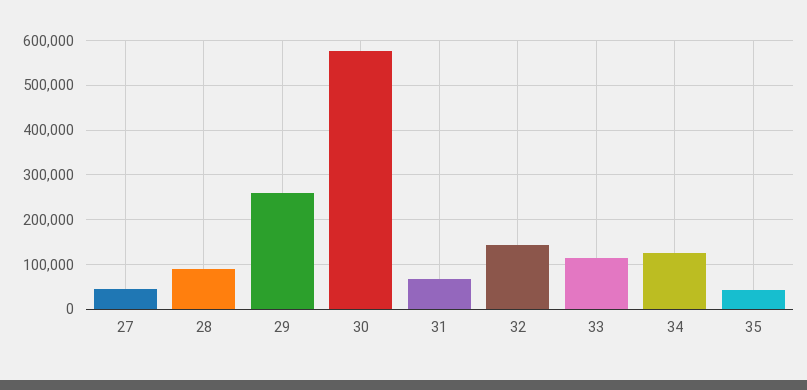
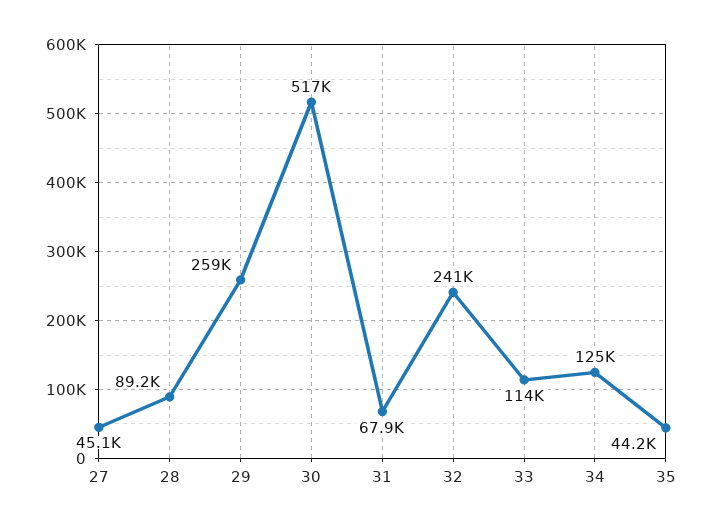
30: 580000 -> 517000
32: 140000 -> 241000

